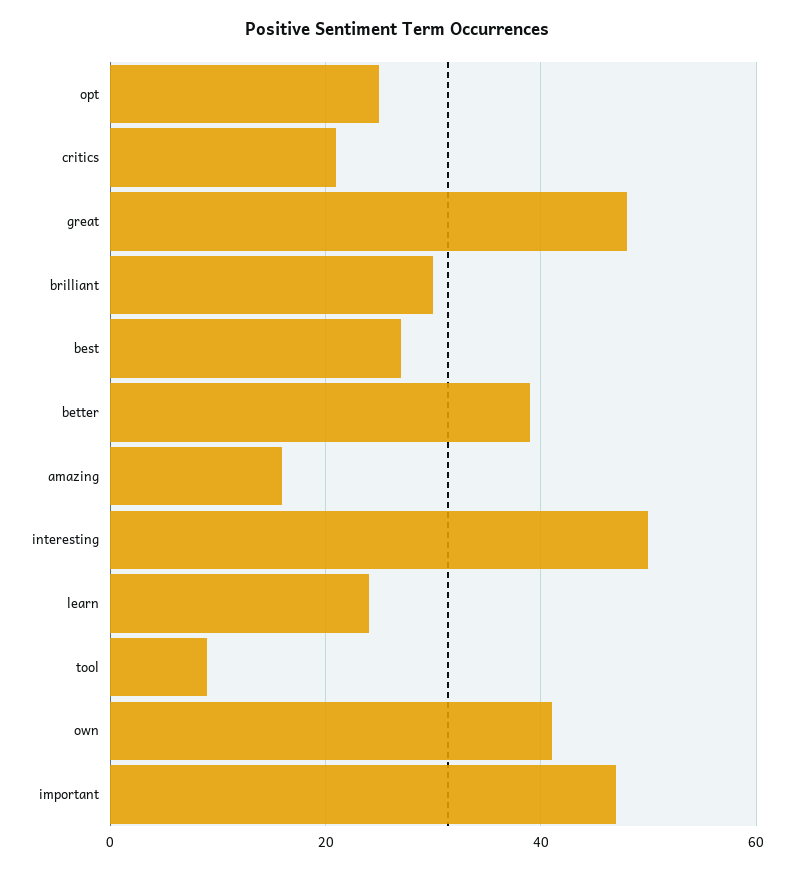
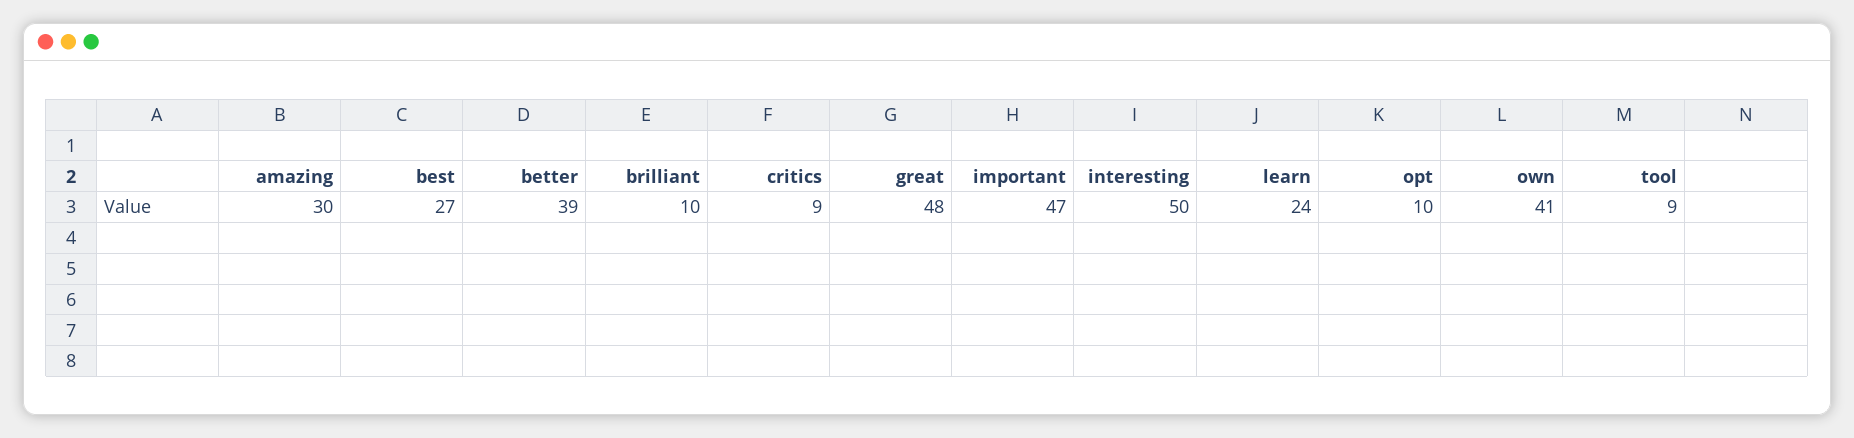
opt: 25 -> 10
critics: 20 -> 9
brilliant: 30 -> 10
amazing: 15 -> 30

